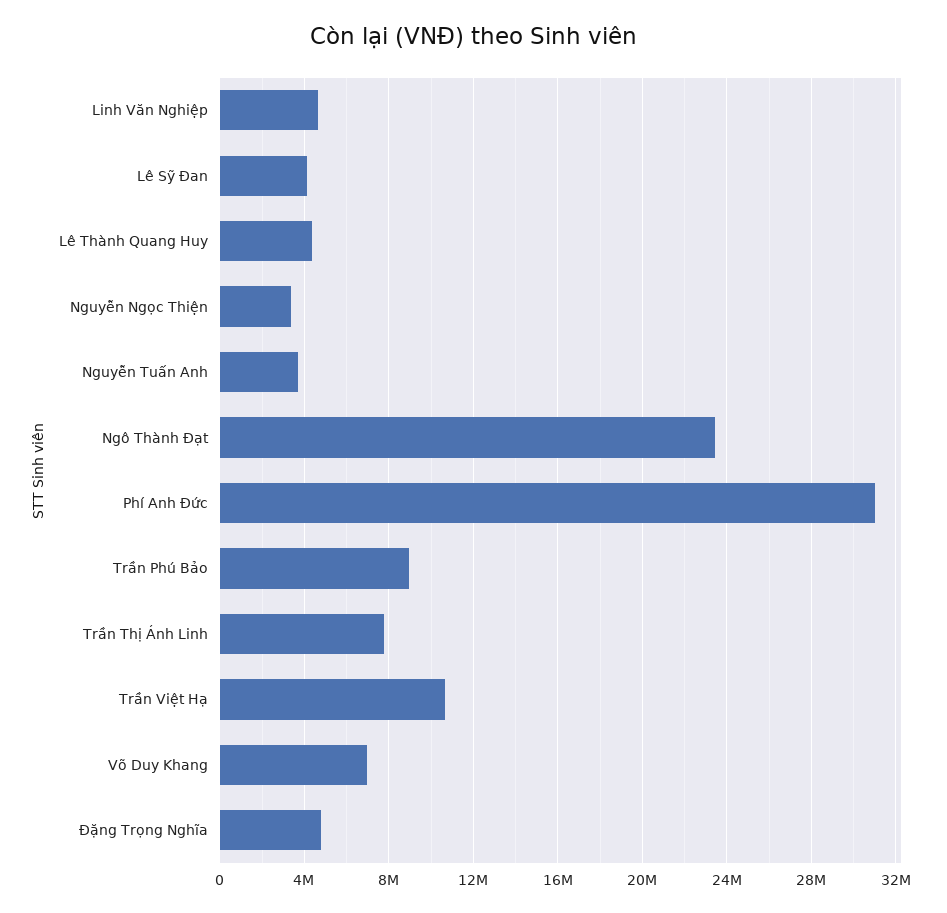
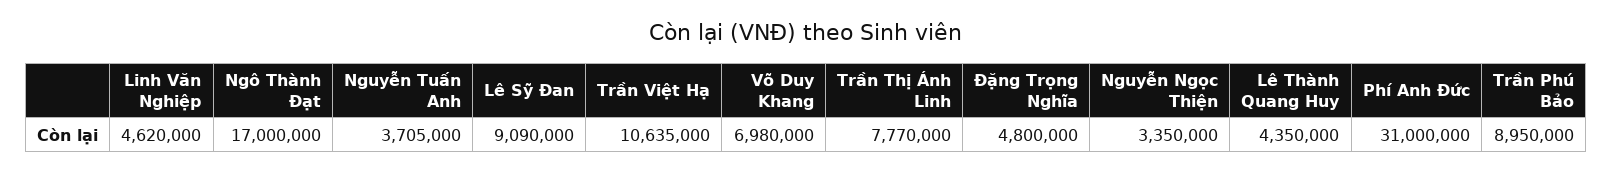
Lê Sỹ Đan: 4000000 -> 9090000
Ngô Thành Đạt: 23500000 -> 17000000

